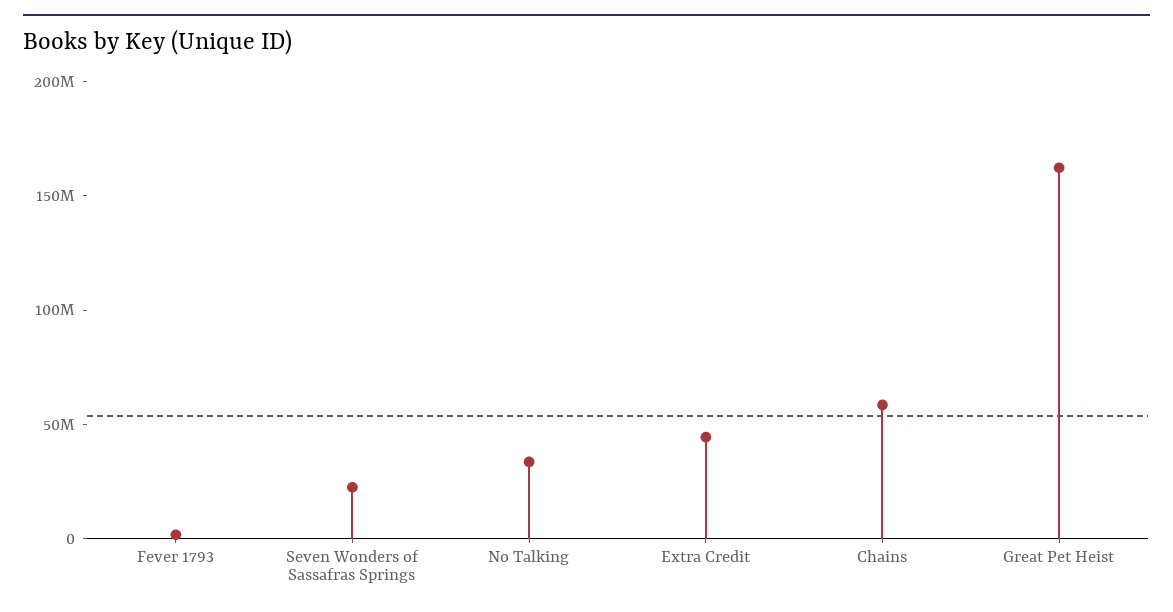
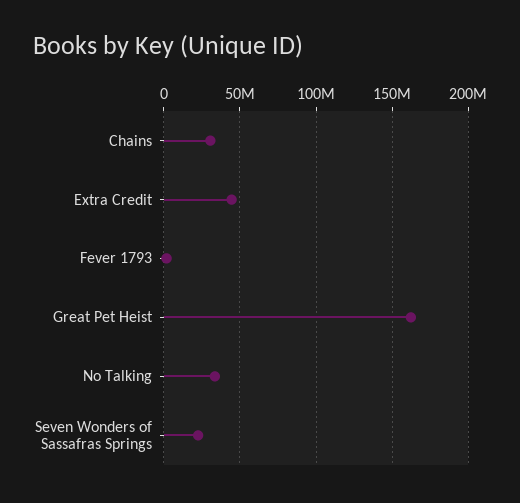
Chains: 60000000 -> 30000000

